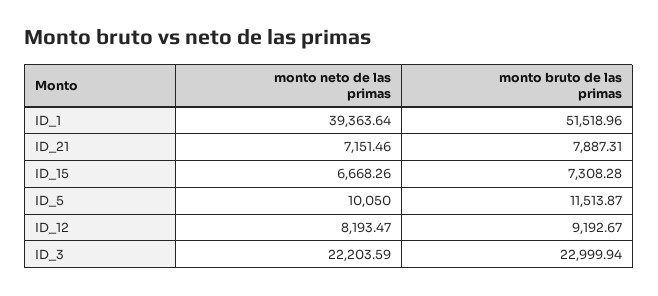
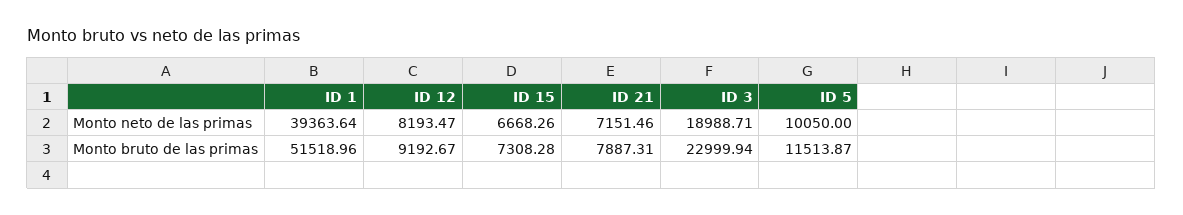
monto neto de las primas, ID_3: 22203.59 -> 18988.71

